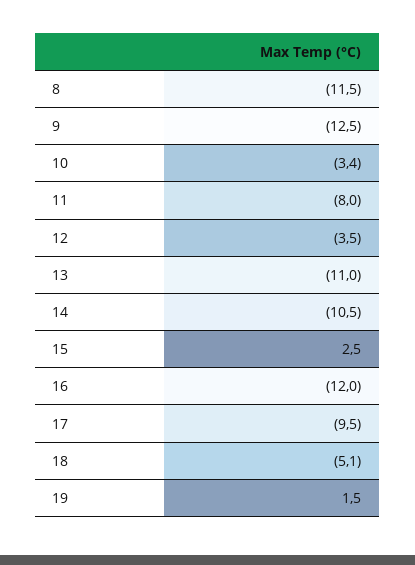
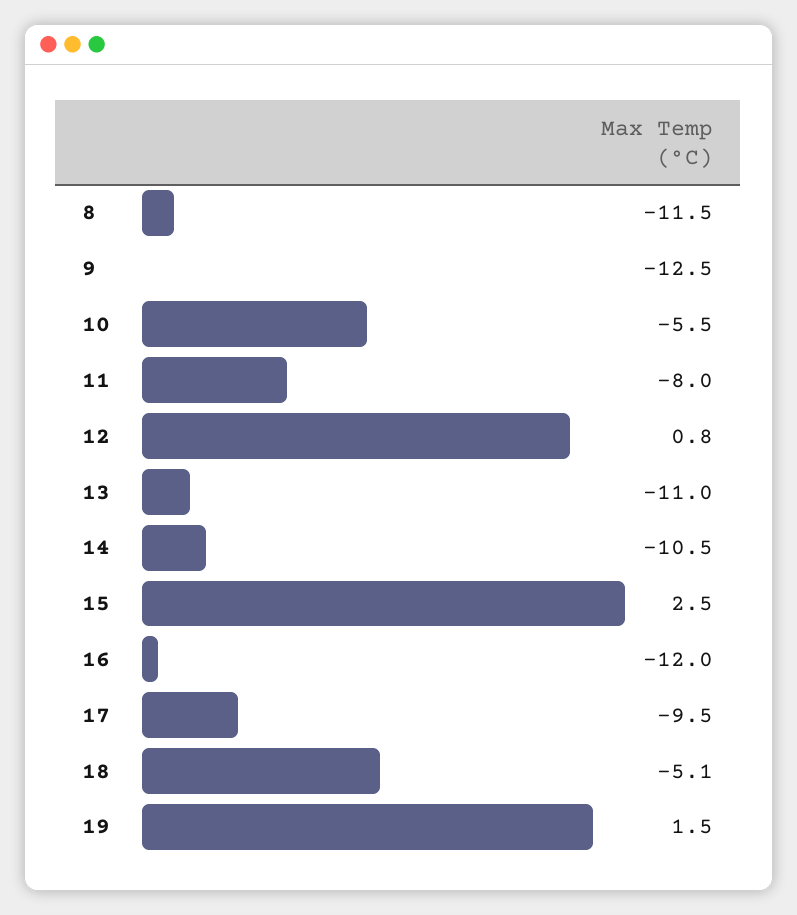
10: -3.4 -> -5.5
12: -3.5 -> 0.8

